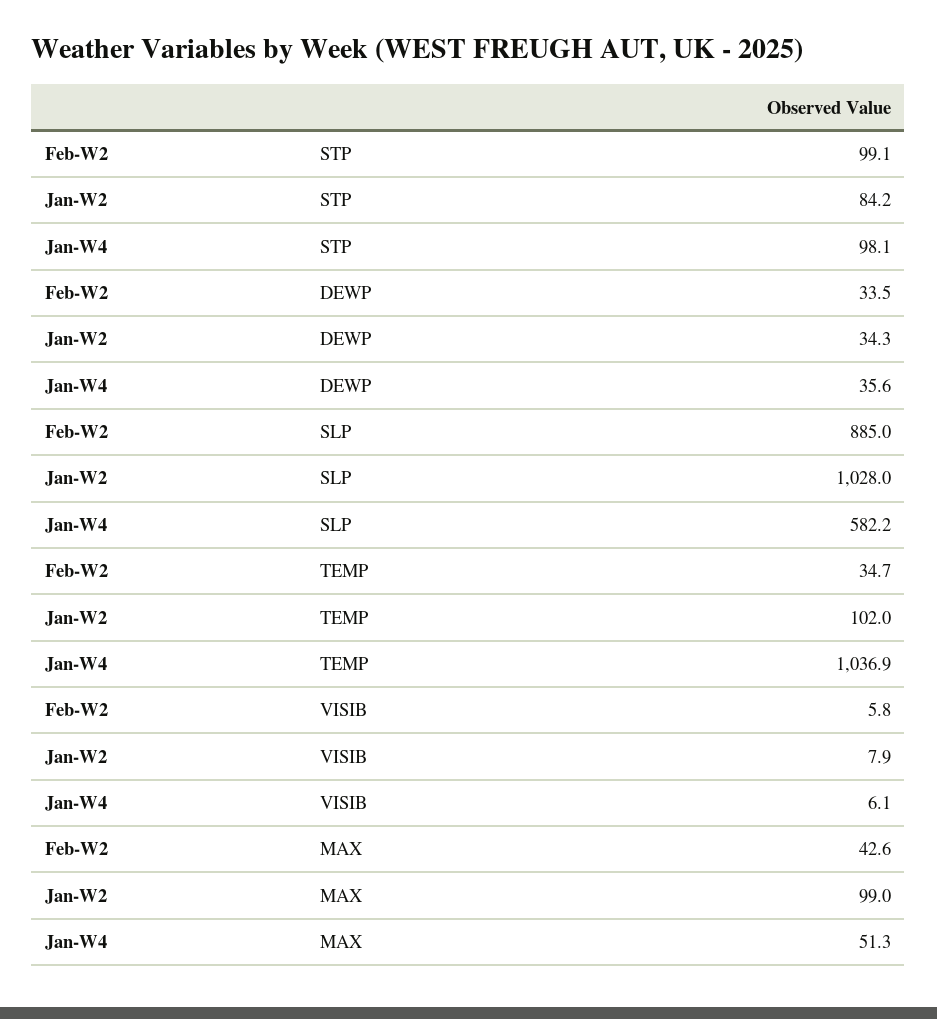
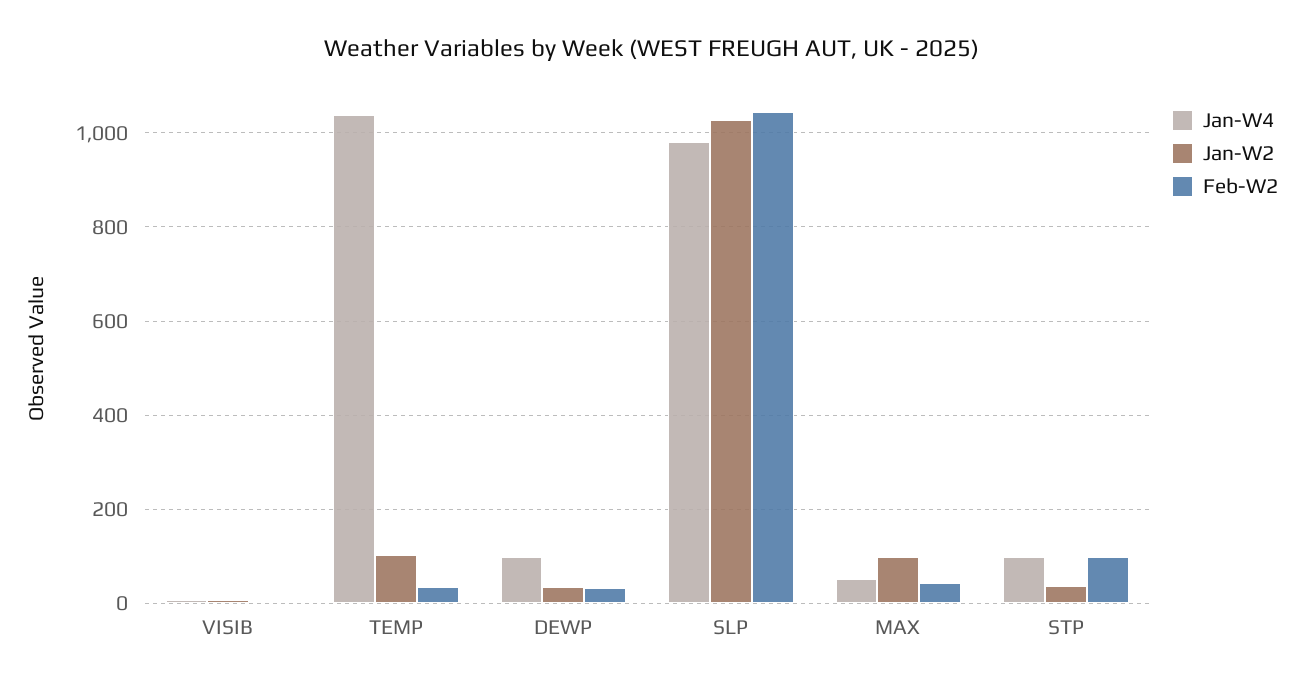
Jan-W2, STP: 84.2 -> 40
Jan-W4, DEWP: 35.6 -> 100
Feb-W2, SLP: 885 -> 1040
Jan-W4, SLP: 582.2 -> 980

